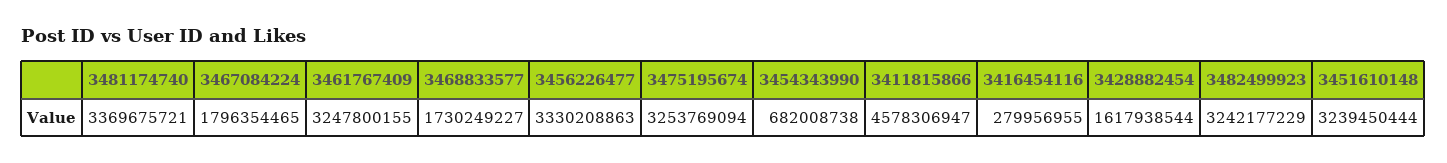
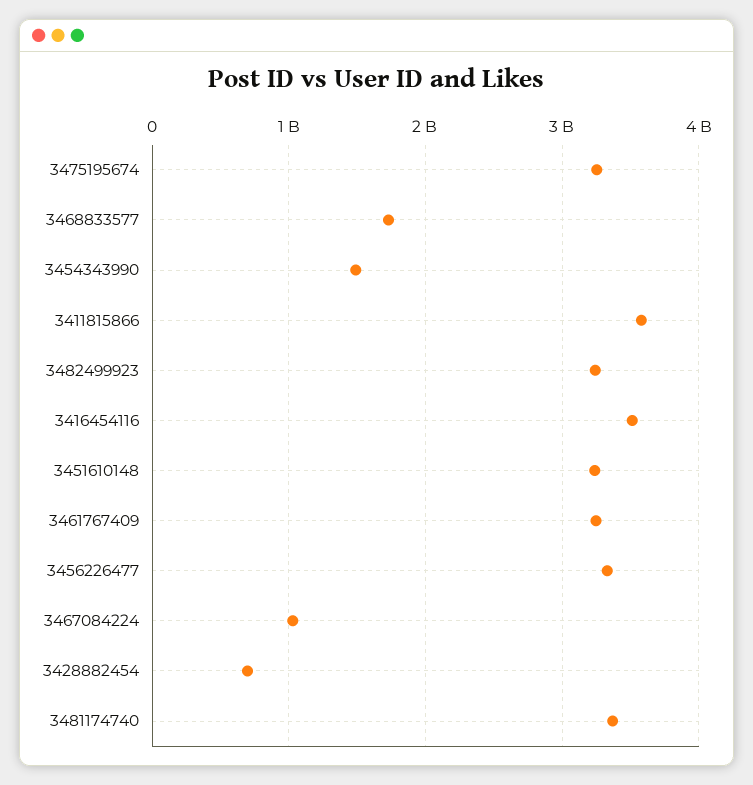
3467084224: 1796354465 -> 1000000000
3454343990: 682008738 -> 1500000000
3411815866: 4578306947 -> 3600000000
3416454116: 279956955 -> 3500000000
3428882454: 1617938544 -> 700000000

